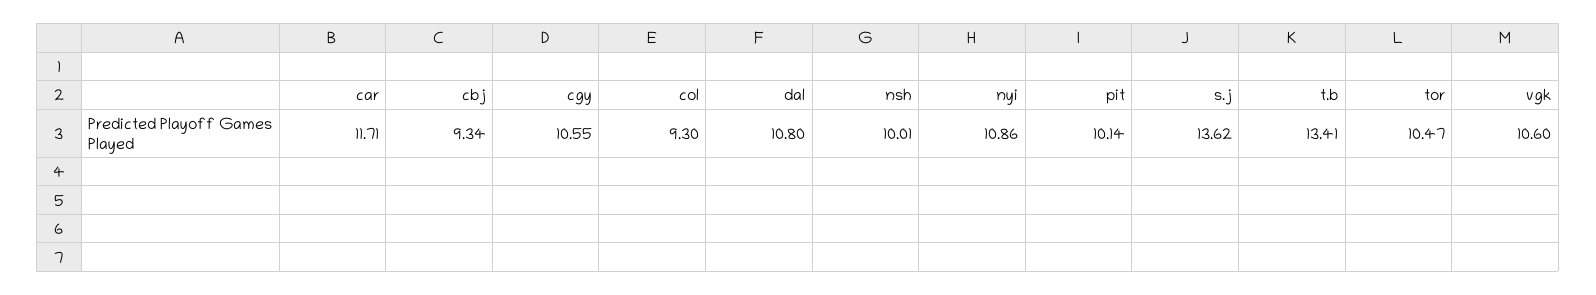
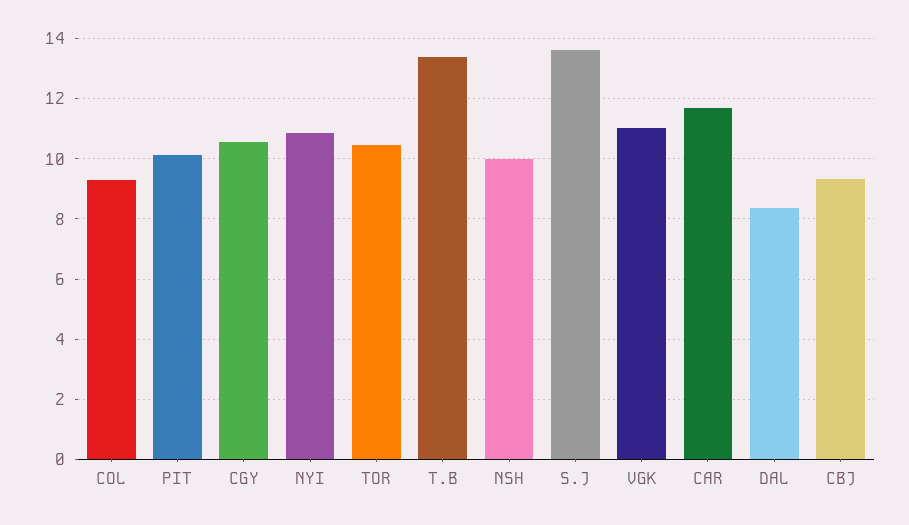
dal: 10.8 -> 8.4
vgk: 10.6 -> 11

